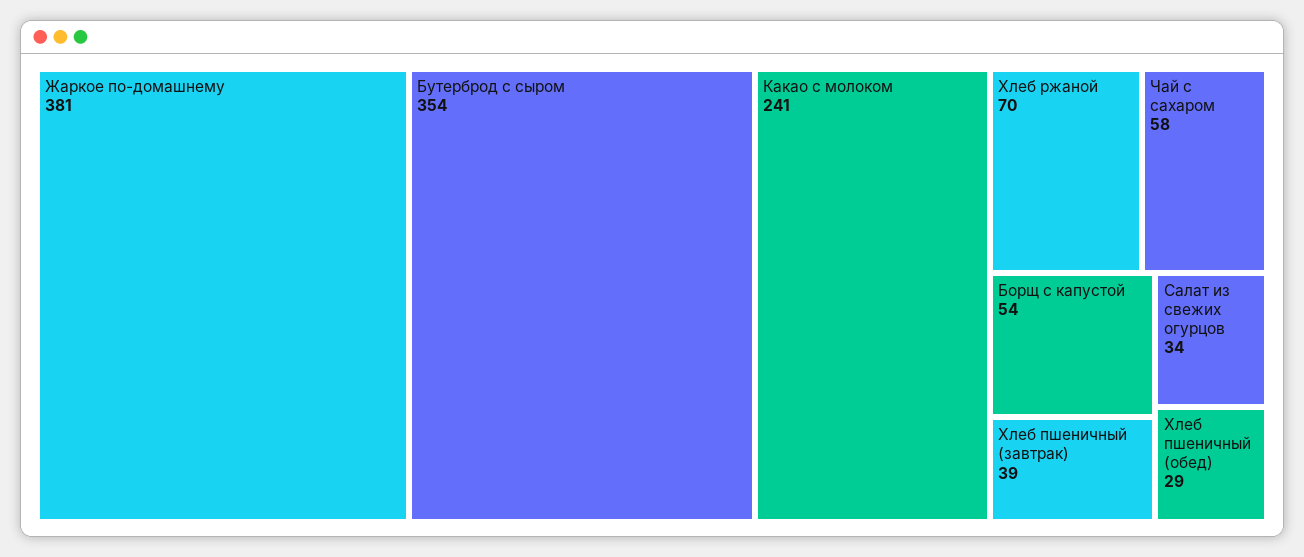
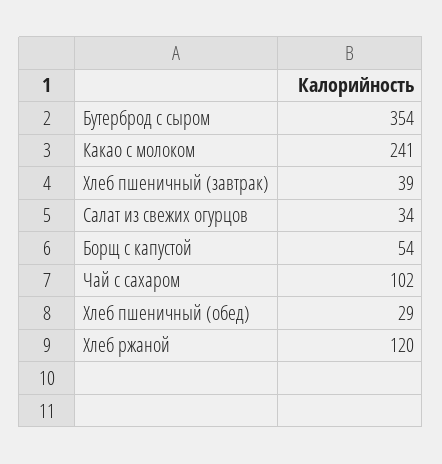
Жаркое по-домашнему: 381 -> none
Хлеб ржаной: 70 -> 120
Чай с сахаром: 58 -> 102

